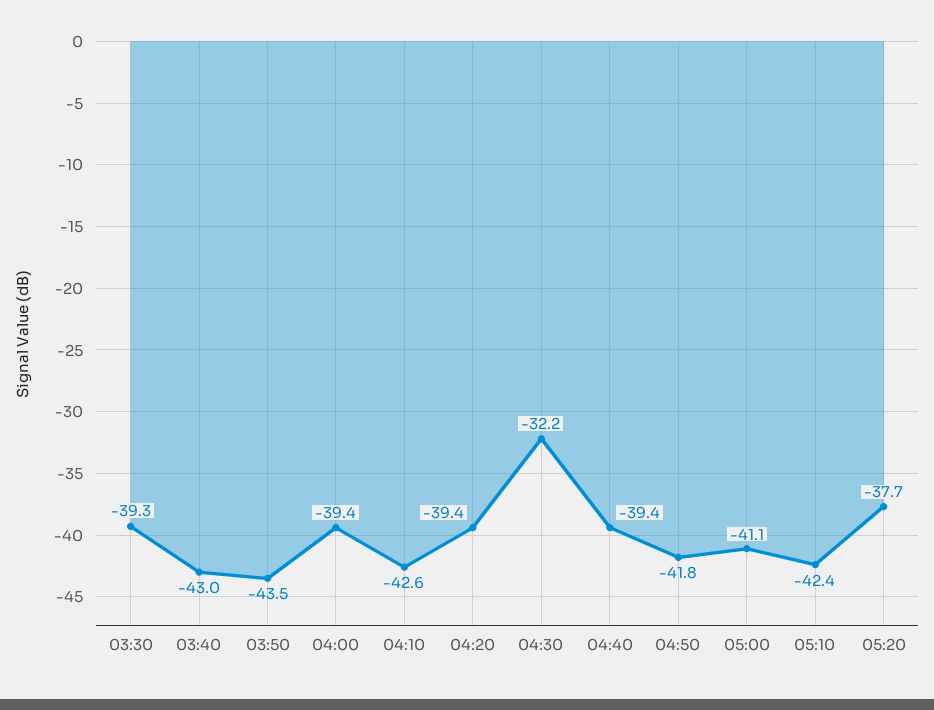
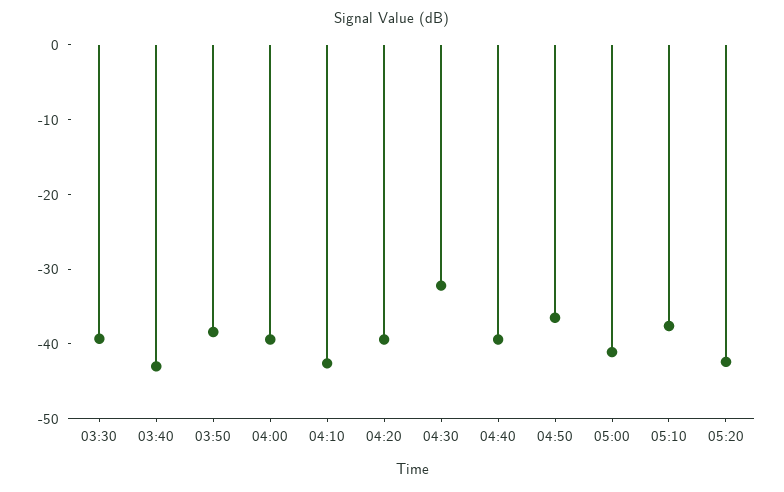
03:50: -43.5 -> -38
04:50: -41.8 -> -36
05:10: -42.4 -> -38
05:20: -37.7 -> -42

